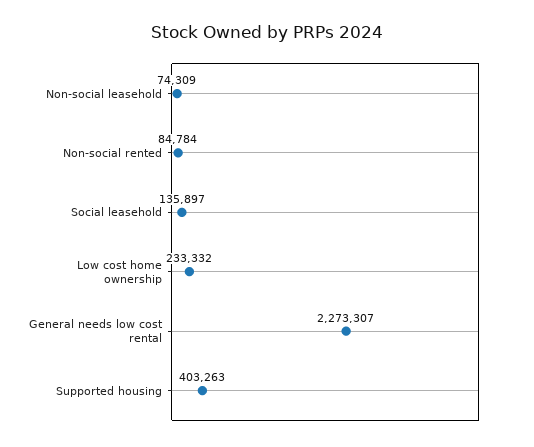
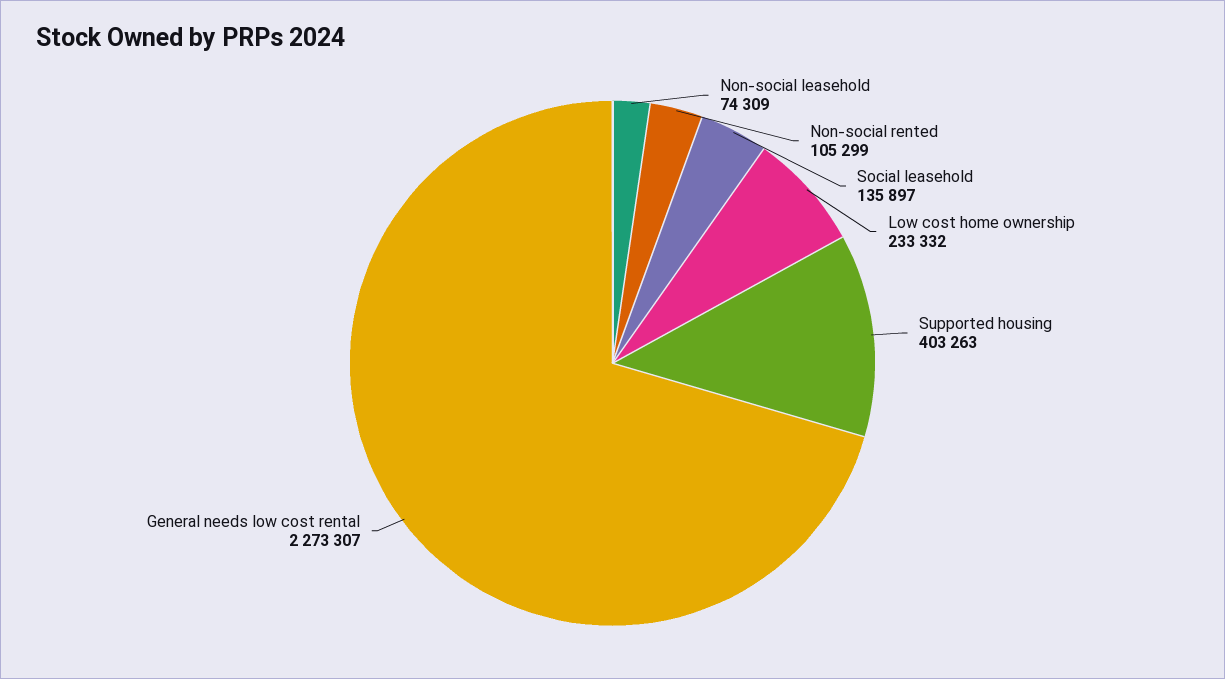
Non-social rented: 84784 -> 105299

